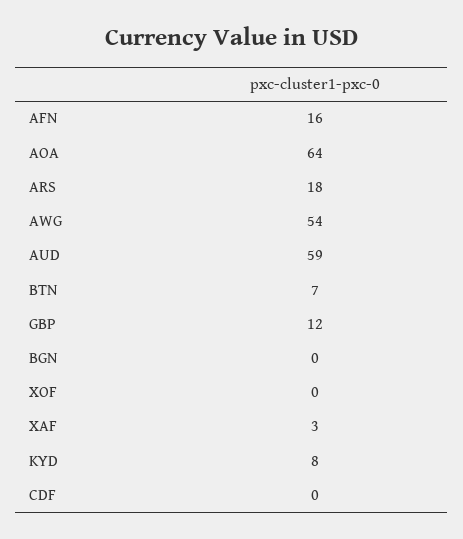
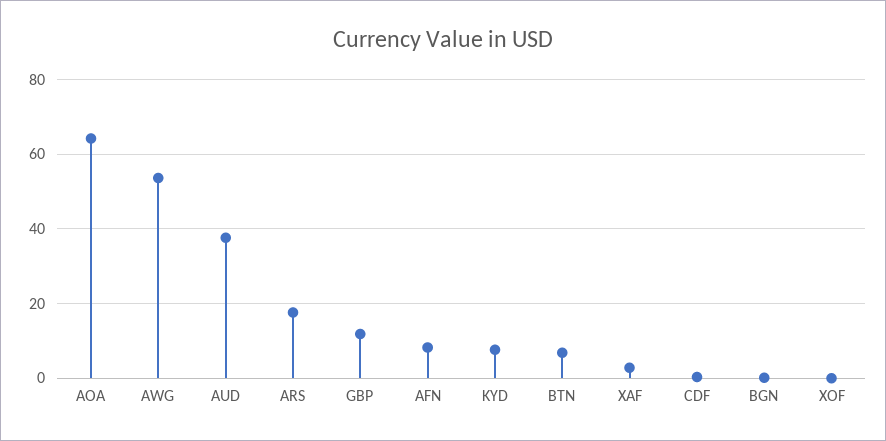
AFN: 16 -> 8
AUD: 59 -> 38

